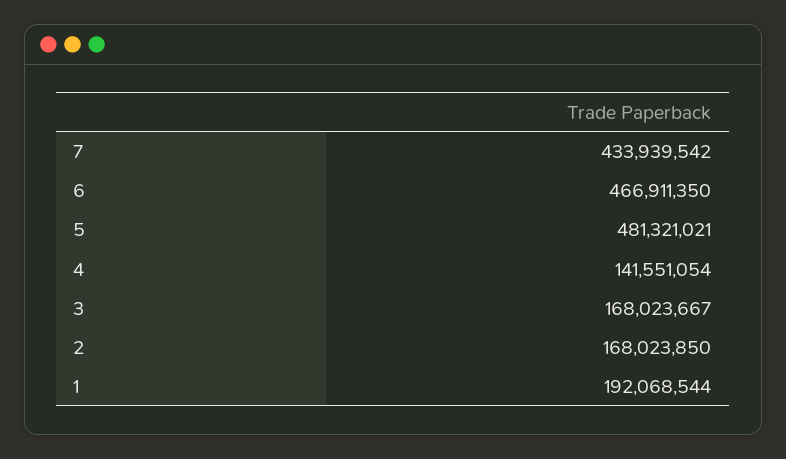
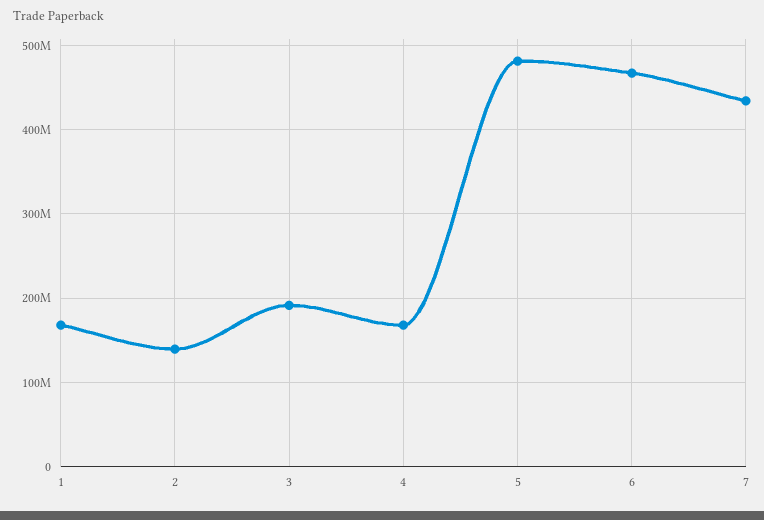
4: 141551054 -> 170000000
3: 168023667 -> 190000000
2: 168023850 -> 140000000
1: 192068544 -> 170000000

